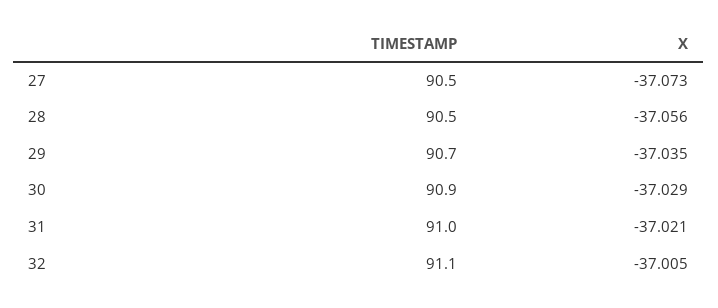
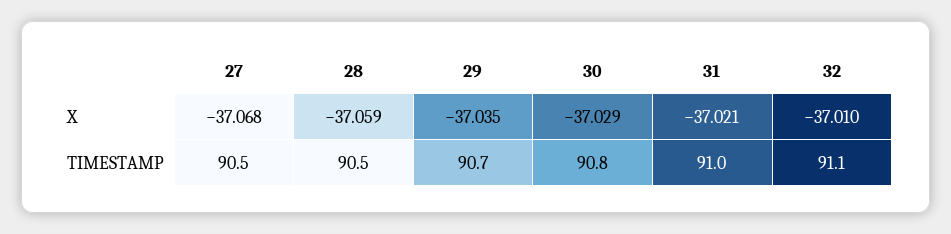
X, 27: -37.073 -> -37.068
X, 28: -37.056 -> -37.059
TIMESTAMP, 30: 90.9 -> 90.8
X, 32: -37.005 -> -37.01

